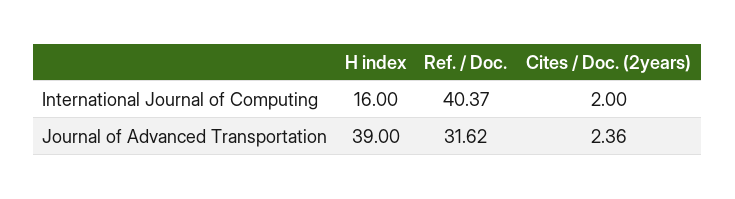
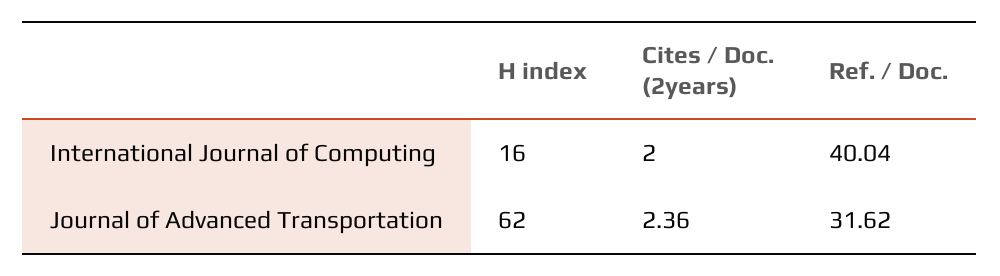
Ref. / Doc., International Journal of Computing: 40.37 -> 40.04
H index, Journal of Advanced Transportation: 39 -> 62

